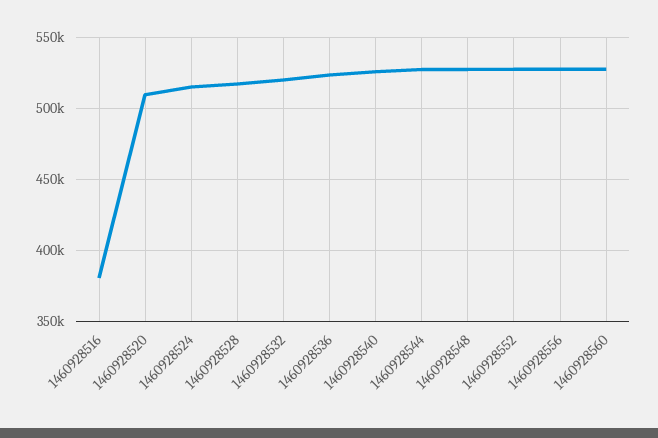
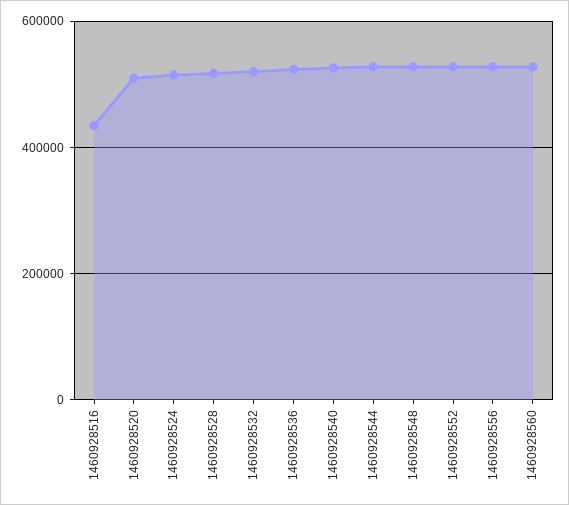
1460928516: 380000 -> 440000

